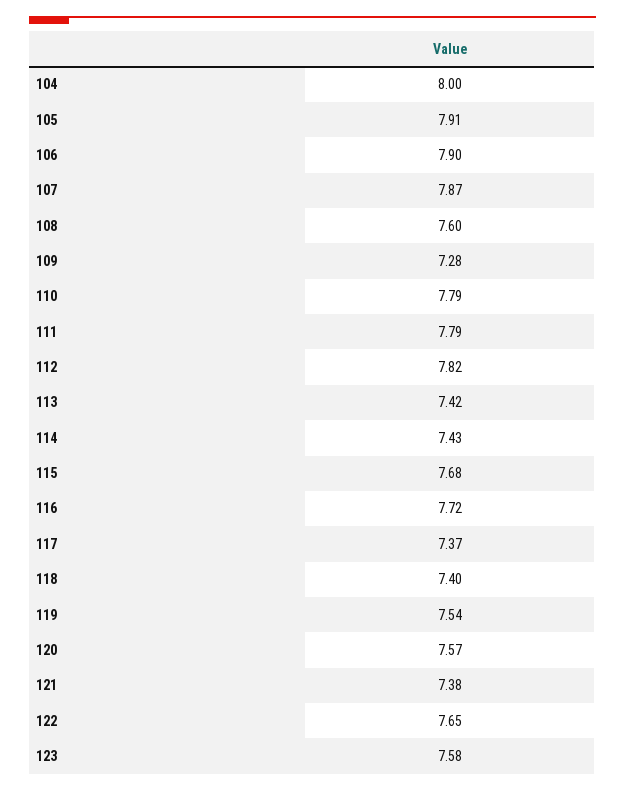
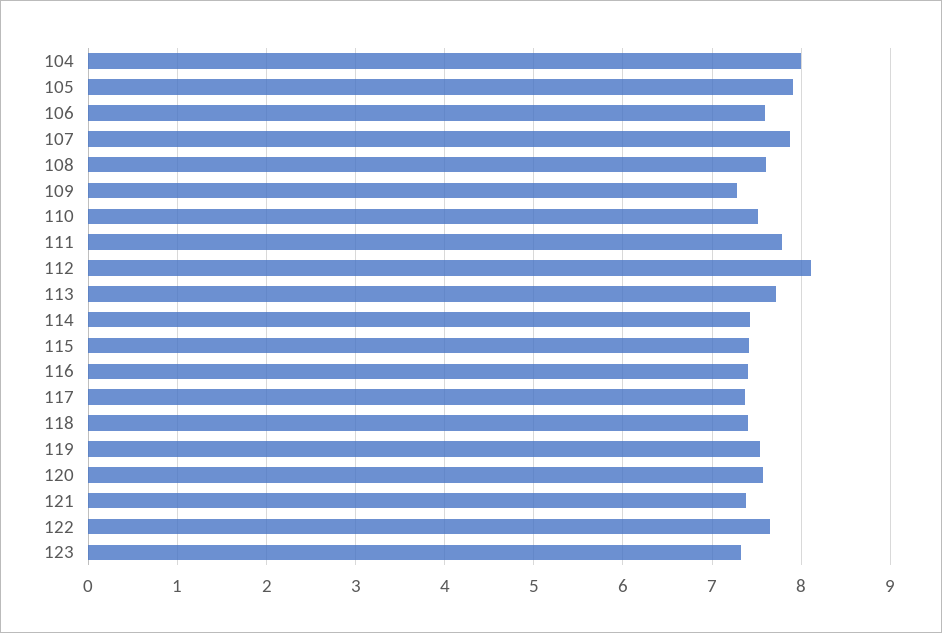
106: 7.9 -> 7.6
110: 7.79 -> 7.5
112: 7.82 -> 8.1
113: 7.42 -> 7.7
115: 7.68 -> 7.4
116: 7.72 -> 7.4
123: 7.58 -> 7.3

